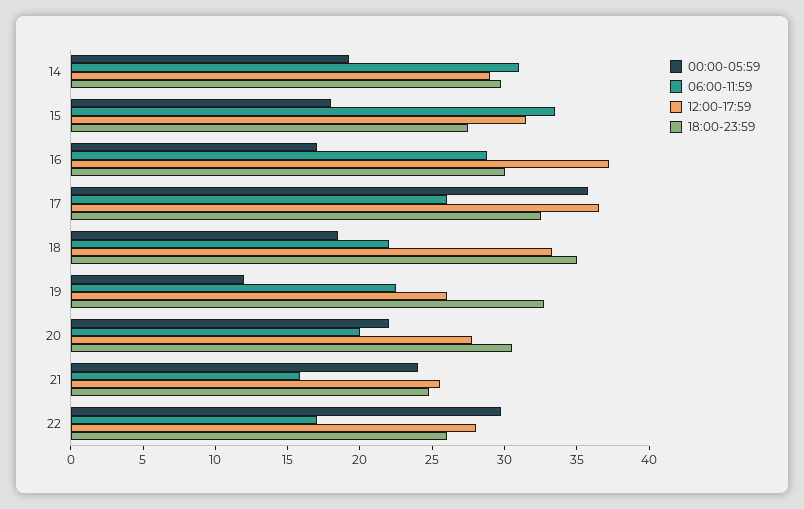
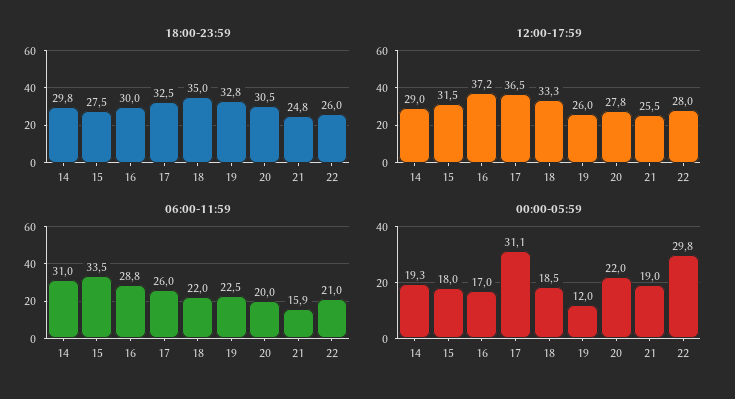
00:00-05:59, 17: 36 -> 31.1
00:00-05:59, 21: 24 -> 19
06:00-11:59, 22: 17 -> 21

